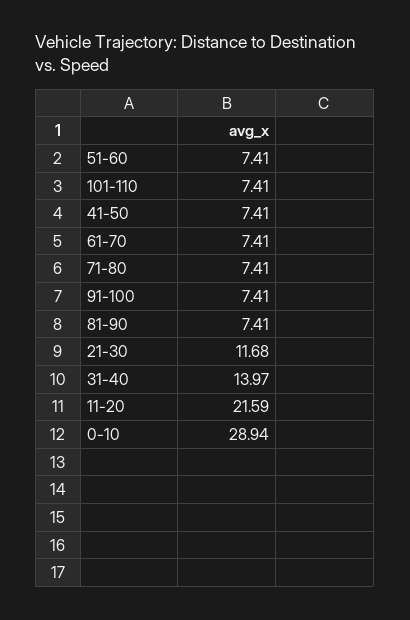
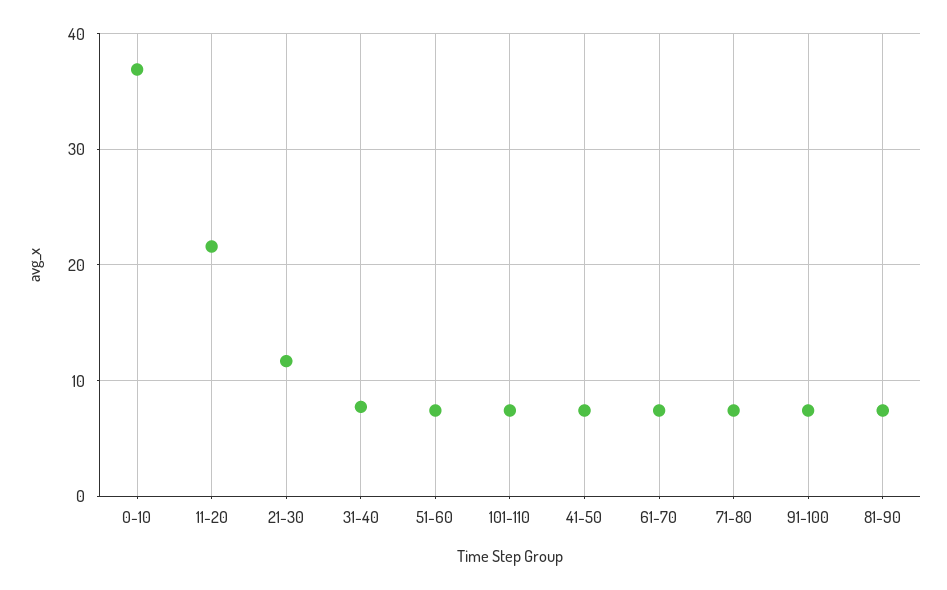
31-40: 13.97 -> 8
0-10: 28.94 -> 37

